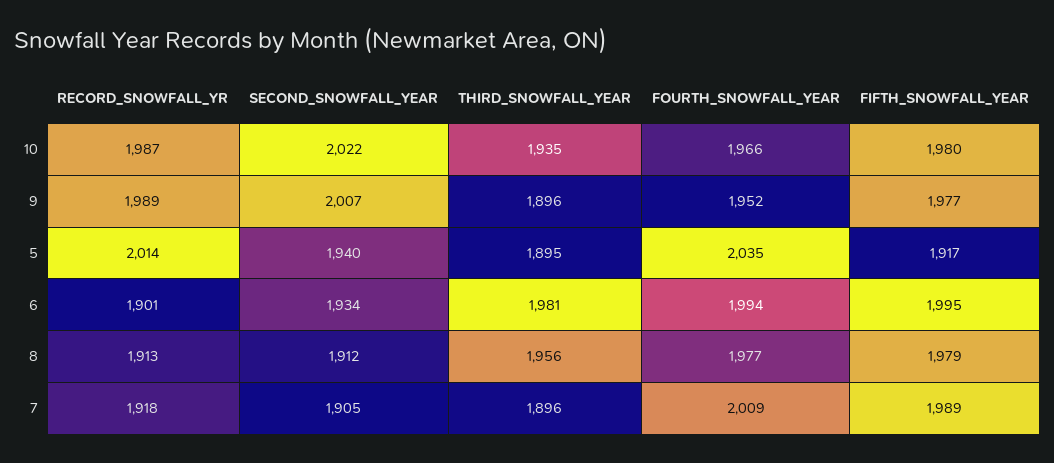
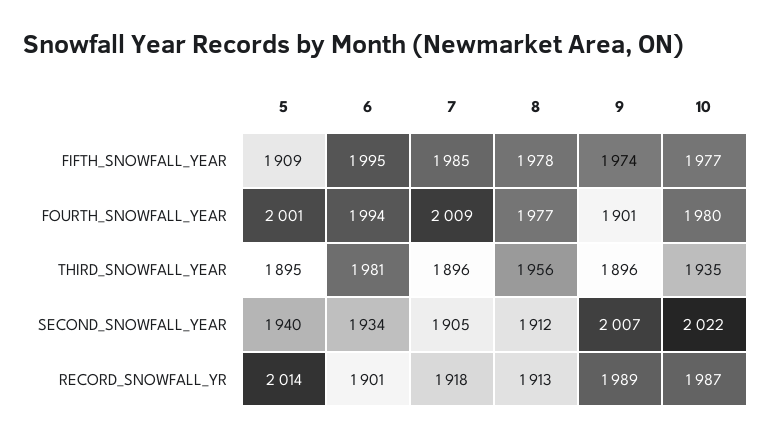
FOURTH_SNOWFALL_YEAR, 10: 1966 -> 1980
FIFTH_SNOWFALL_YEAR, 10: 1980 -> 1977
FOURTH_SNOWFALL_YEAR, 9: 1952 -> 1901
FIFTH_SNOWFALL_YEAR, 9: 1977 -> 1974
FOURTH_SNOWFALL_YEAR, 5: 2035 -> 2001
FIFTH_SNOWFALL_YEAR, 5: 1917 -> 1909
FIFTH_SNOWFALL_YEAR, 8: 1979 -> 1978
FIFTH_SNOWFALL_YEAR, 7: 1989 -> 1985

